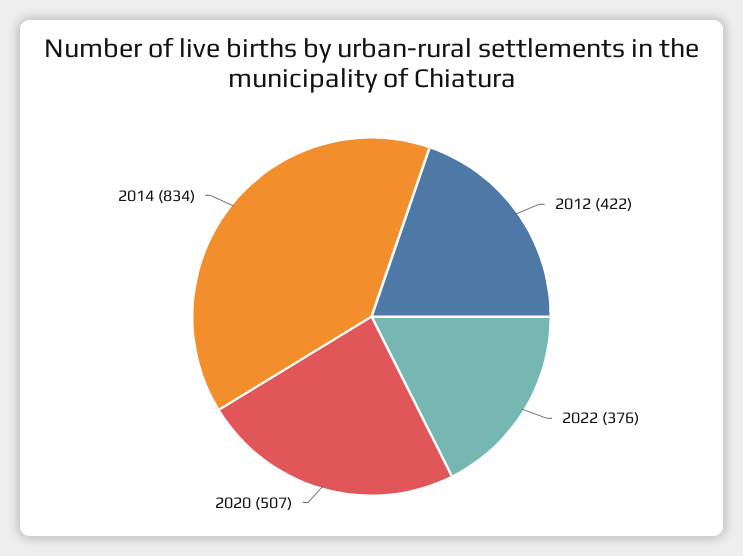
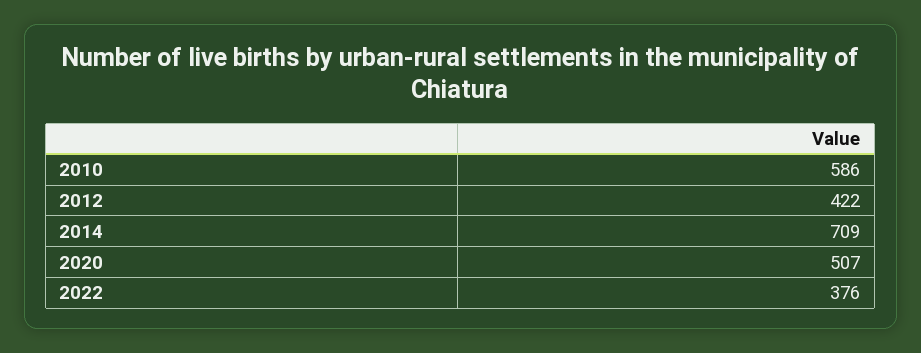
2014: 834 -> 709
2010: none -> 586

